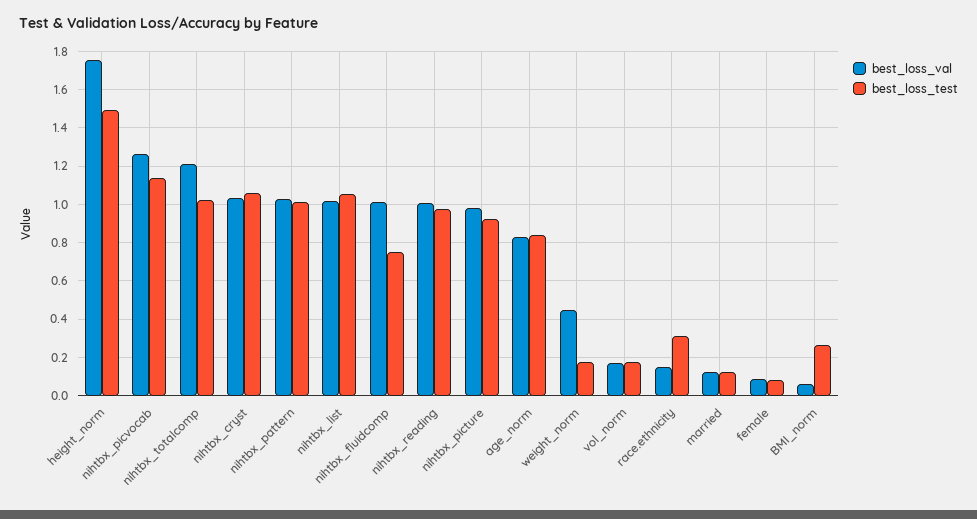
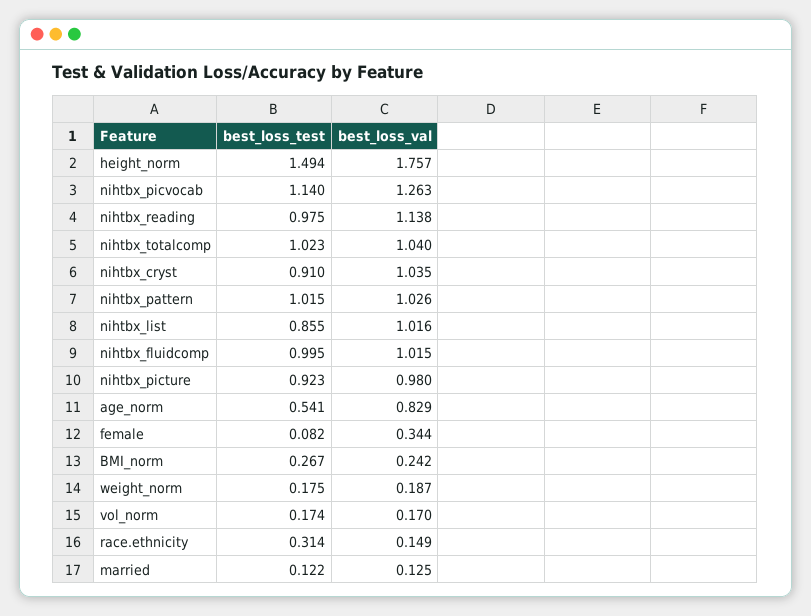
best_loss_val, nihtbx_totalcomp: 1.2 -> 1.04
best_loss_test, nihtbx_cryst: 1.05 -> 0.91
best_loss_test, nihtbx_list: 1.05 -> 0.855
best_loss_test, nihtbx_fluidcomp: 0.75 -> 0.995
best_loss_val, nihtbx_reading: 1 -> 1.138
best_loss_test, age_norm: 0.85 -> 0.541
best_loss_val, weight_norm: 0.45 -> 0.187
best_loss_val, female: 0.1 -> 0.344
best_loss_val, BMI_norm: 0.05 -> 0.242

